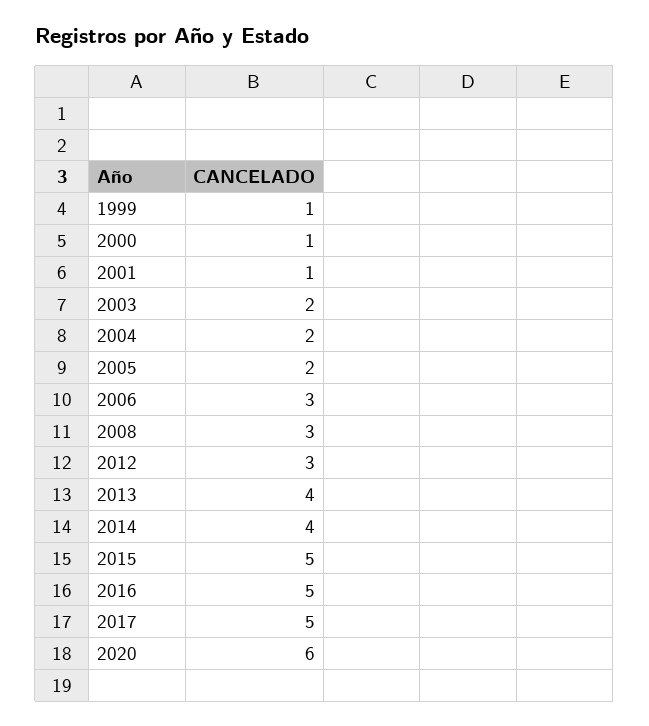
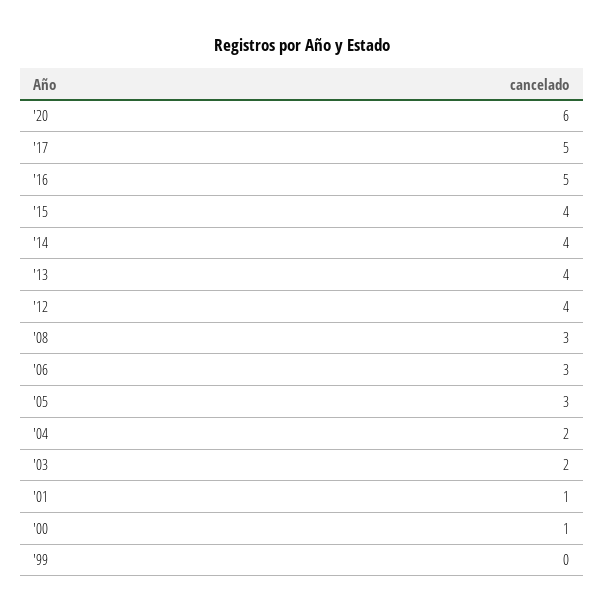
1999: 1 -> 0
2005: 2 -> 3
2012: 3 -> 4
2015: 5 -> 4

